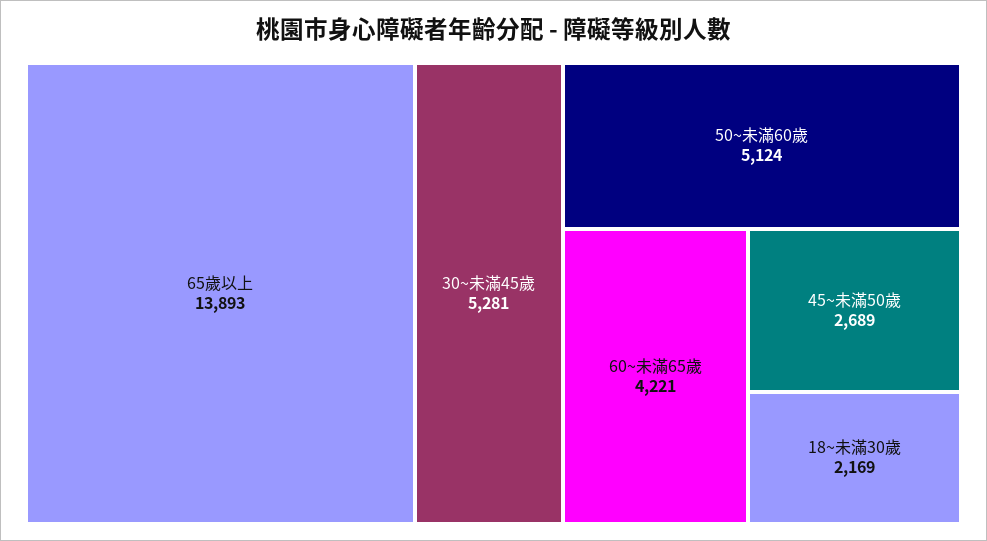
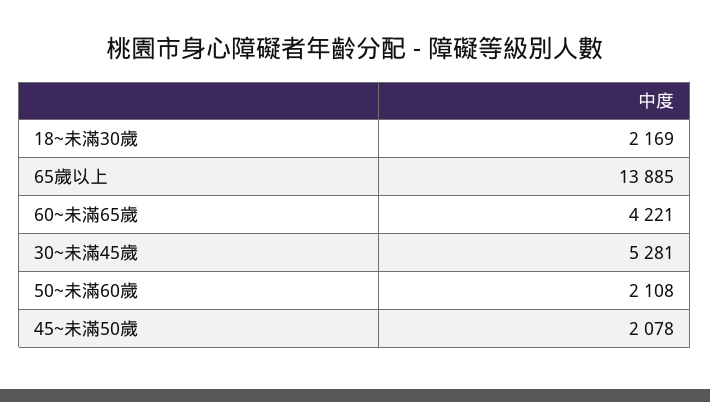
65歲以上: 13893 -> 13885
50~未滿60歲: 5124 -> 2108
45~未滿50歲: 2689 -> 2078

